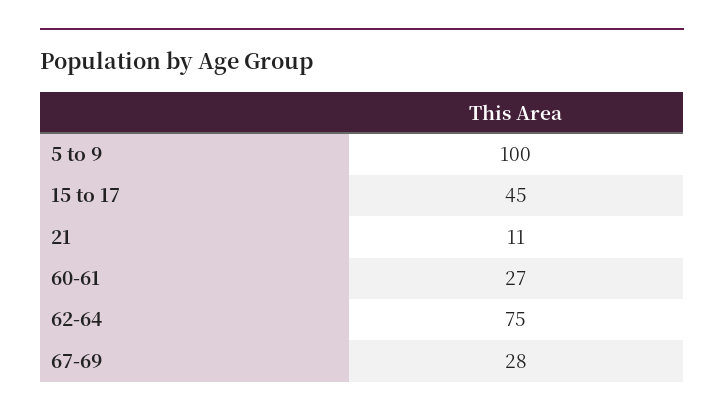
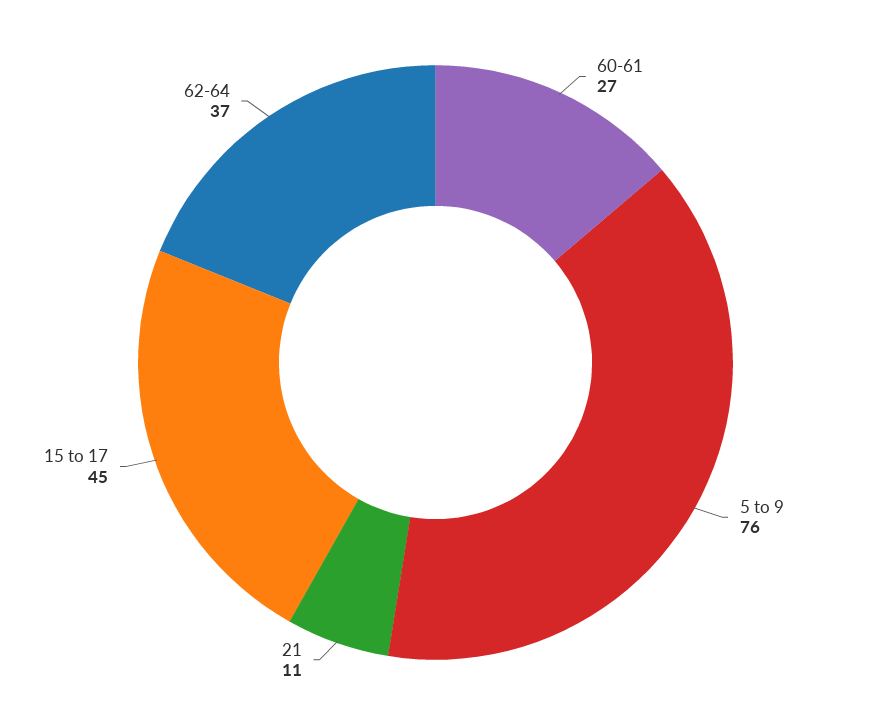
5 to 9: 100 -> 76
62-64: 75 -> 37
67-69: 28 -> none

